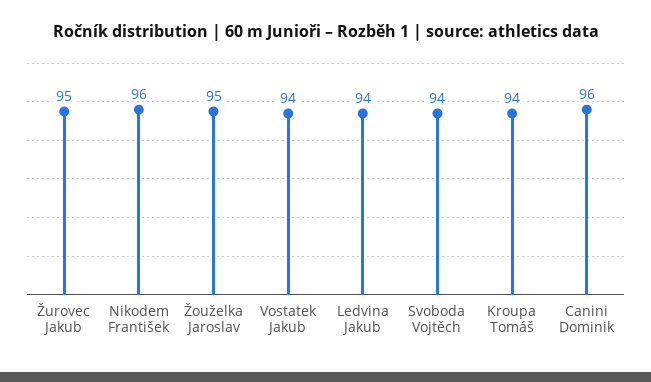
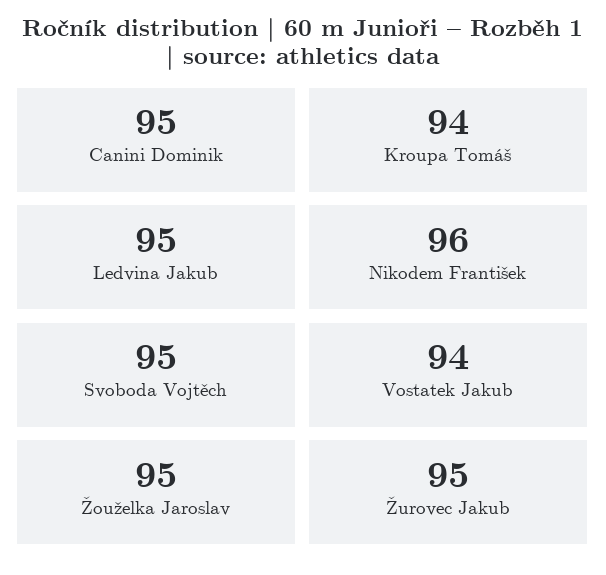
Ledvina Jakub: 94 -> 95
Svoboda Vojtěch: 94 -> 95
Canini Dominik: 96 -> 95

